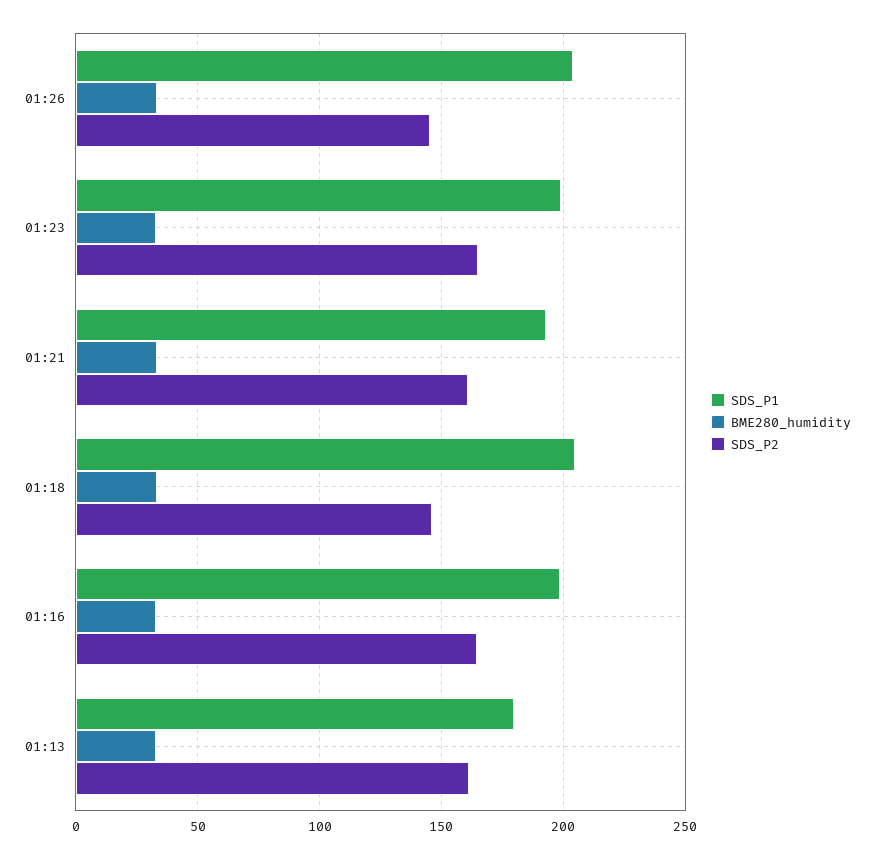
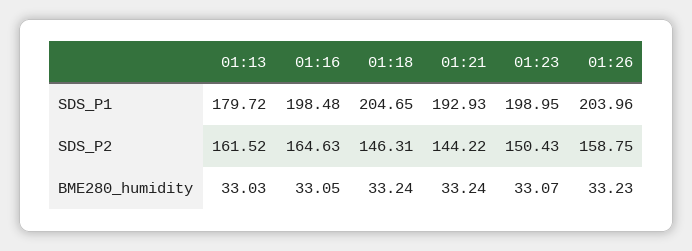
SDS_P2, 01:26: 145 -> 158.75
SDS_P2, 01:23: 165 -> 150.43
SDS_P2, 01:21: 160 -> 144.22

